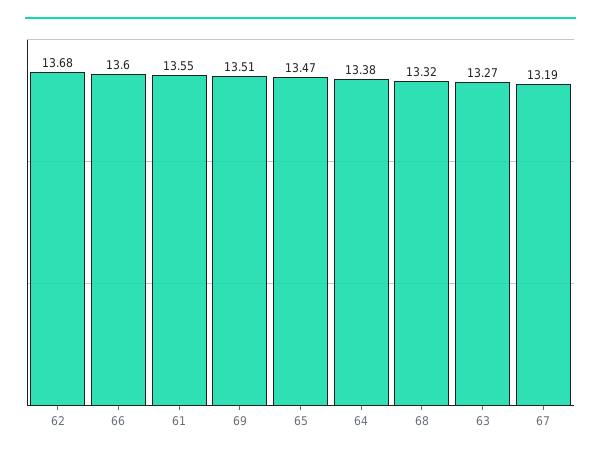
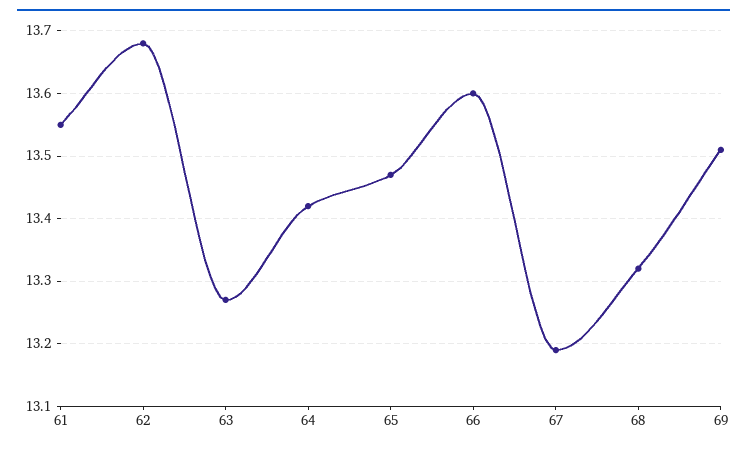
64: 13.38 -> 13.42

